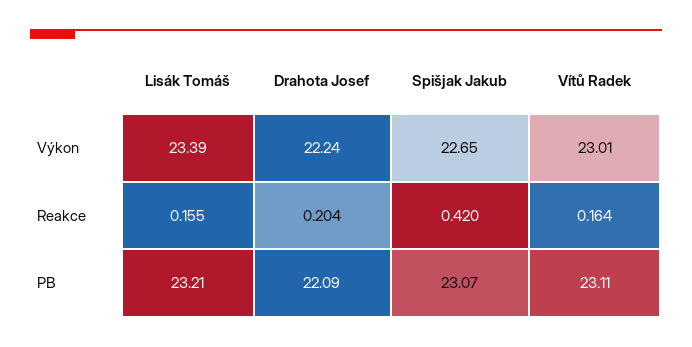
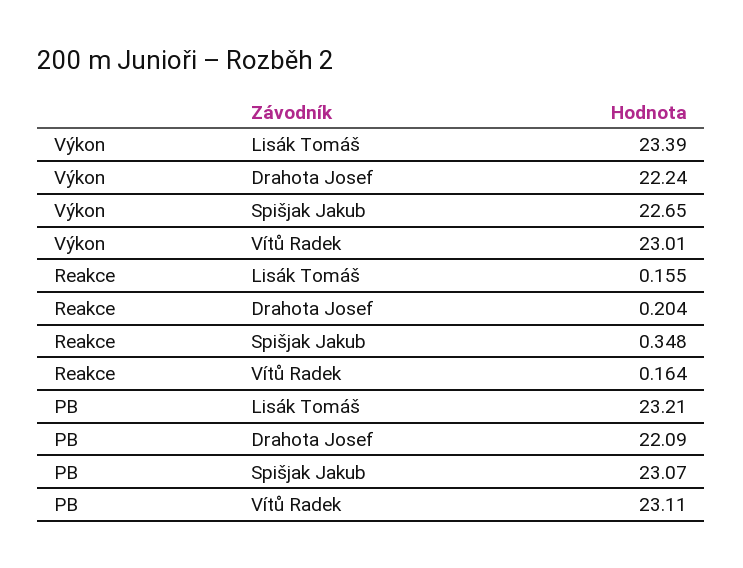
Spišjak Jakub, Reakce: 0.42 -> 0.348

